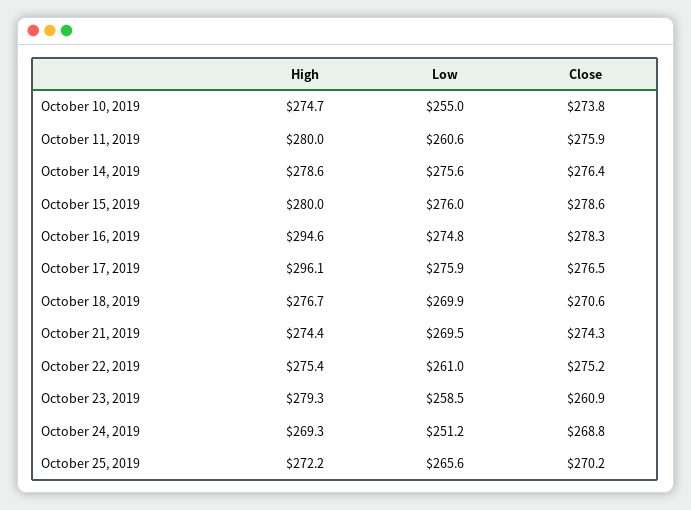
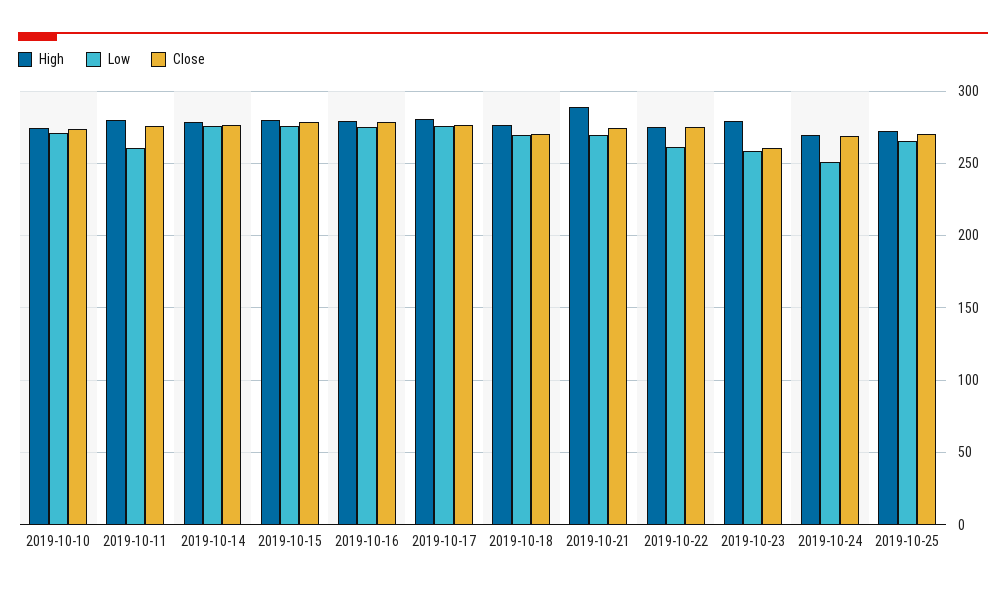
Low, October 10, 2019: 255 -> 270
High, October 16, 2019: 294.6 -> 280
High, October 17, 2019: 296.1 -> 280
High, October 21, 2019: 274.4 -> 290

